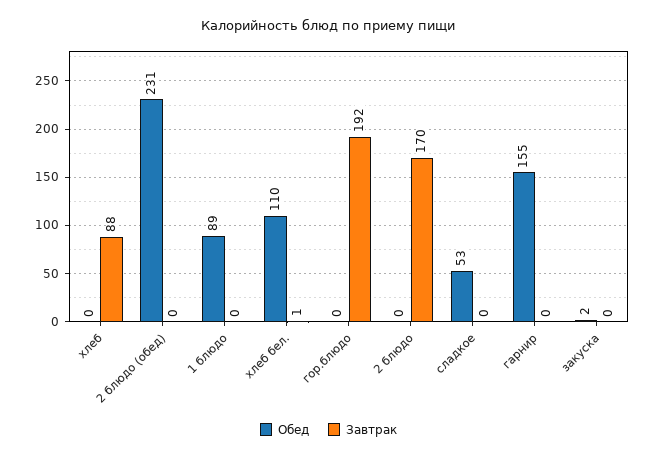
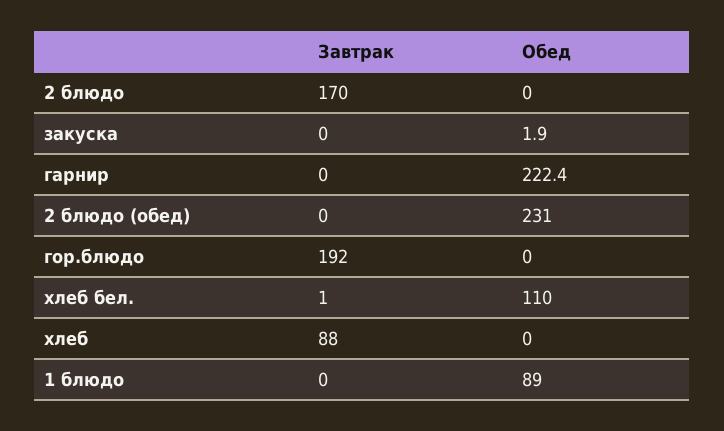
Обед, сладкое: 53 -> none
Завтрак, сладкое: 0 -> none
Обед, гарнир: 155 -> 222.4

